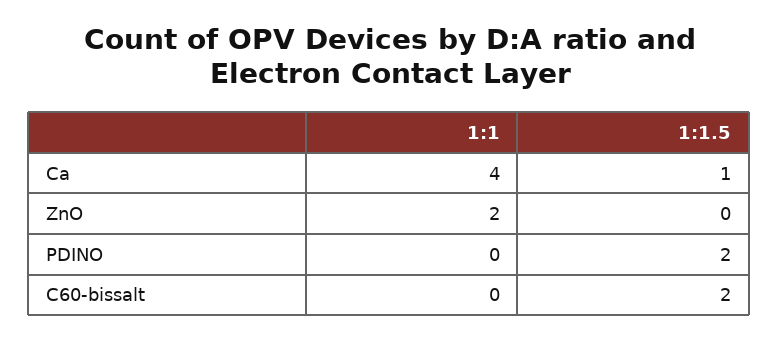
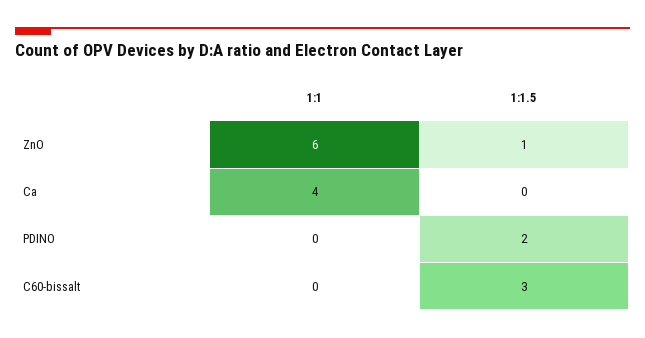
1:1.5, Ca: 1 -> 0
1:1, ZnO: 2 -> 6
1:1.5, ZnO: 0 -> 1
1:1.5, C60-bissalt: 2 -> 3

